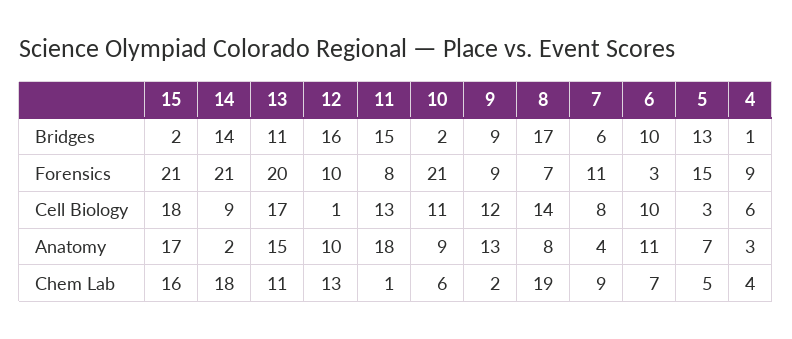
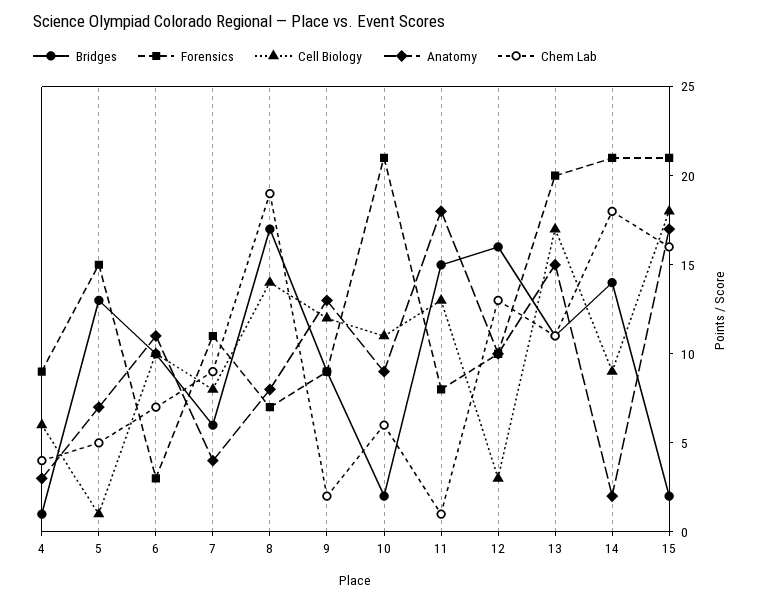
Cell Biology, 12: 1 -> 3
Cell Biology, 5: 3 -> 1

